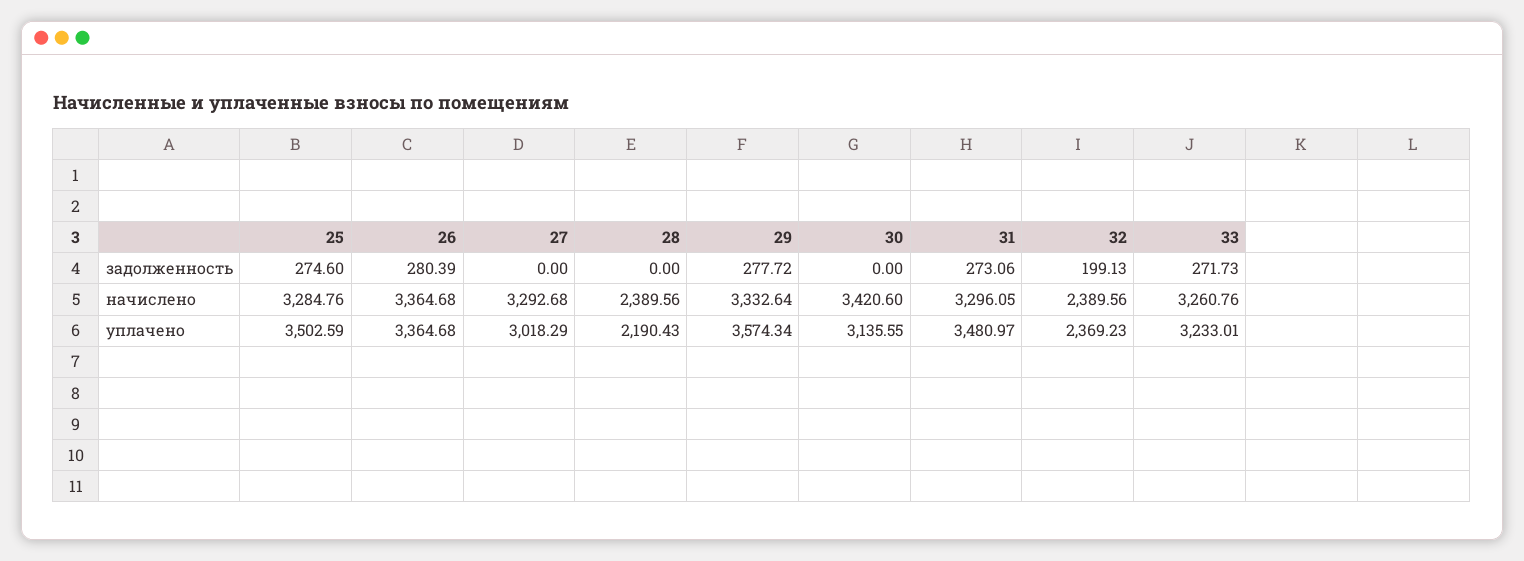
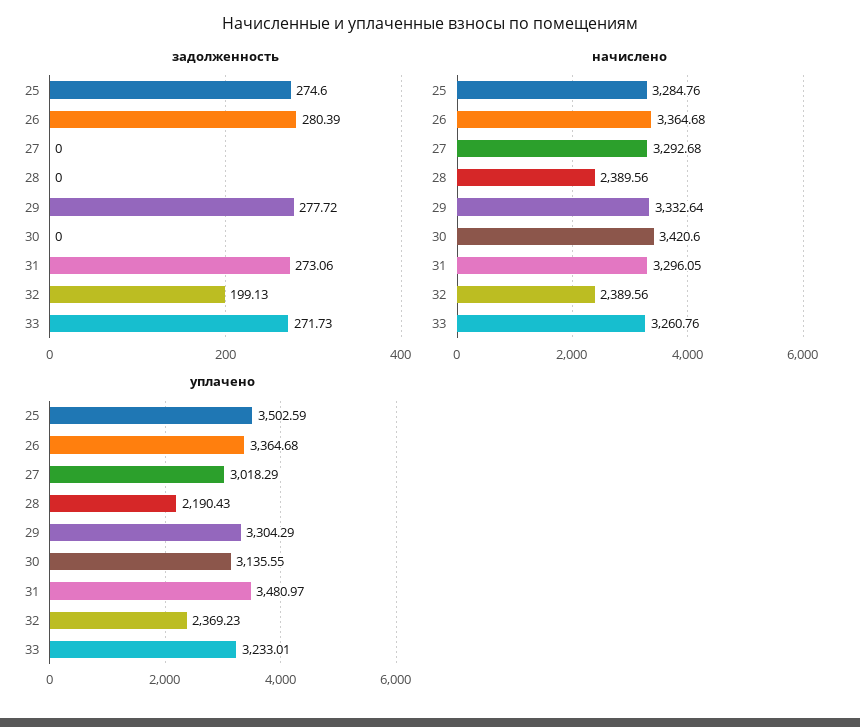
уплачено, 29: 3574.34 -> 3304.29

